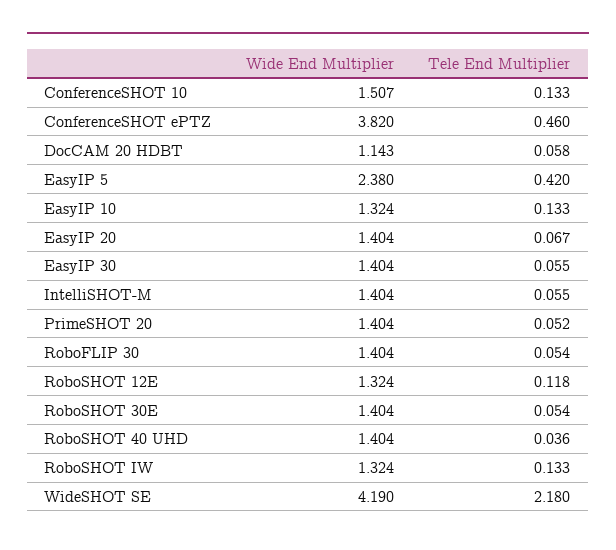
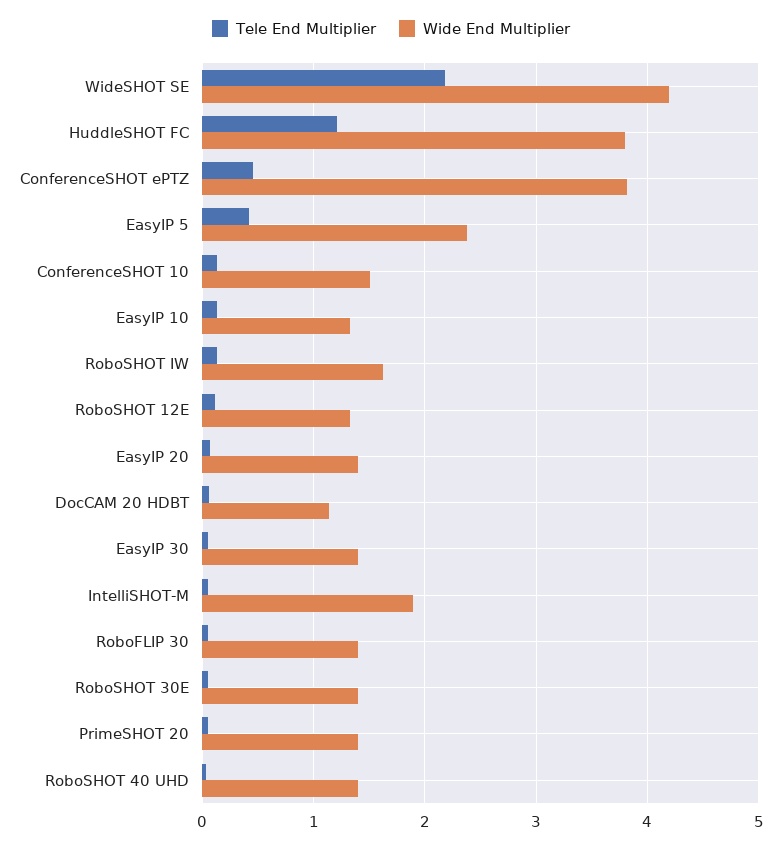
Wide End Multiplier, IntelliSHOT-M: 1.404 -> 1.9
Wide End Multiplier, RoboSHOT IW: 1.324 -> 1.6
Tele End Multiplier, HuddleSHOT FC: none -> 1.2
Wide End Multiplier, HuddleSHOT FC: none -> 3.8

